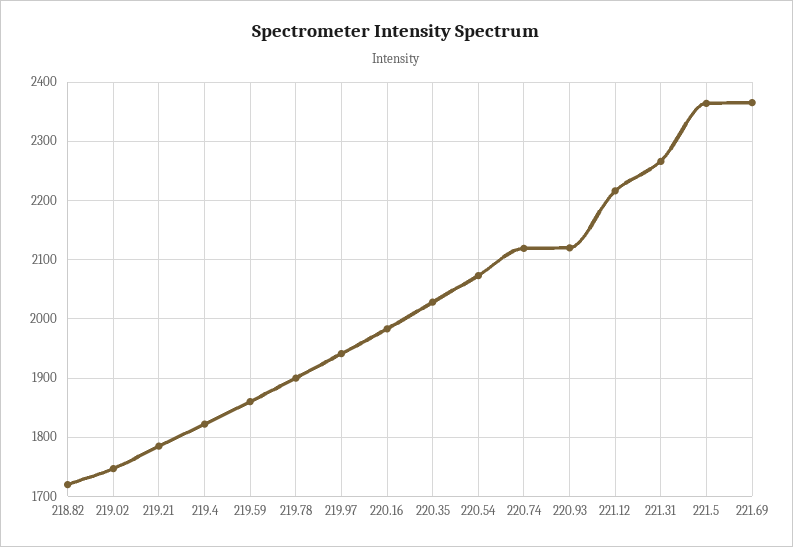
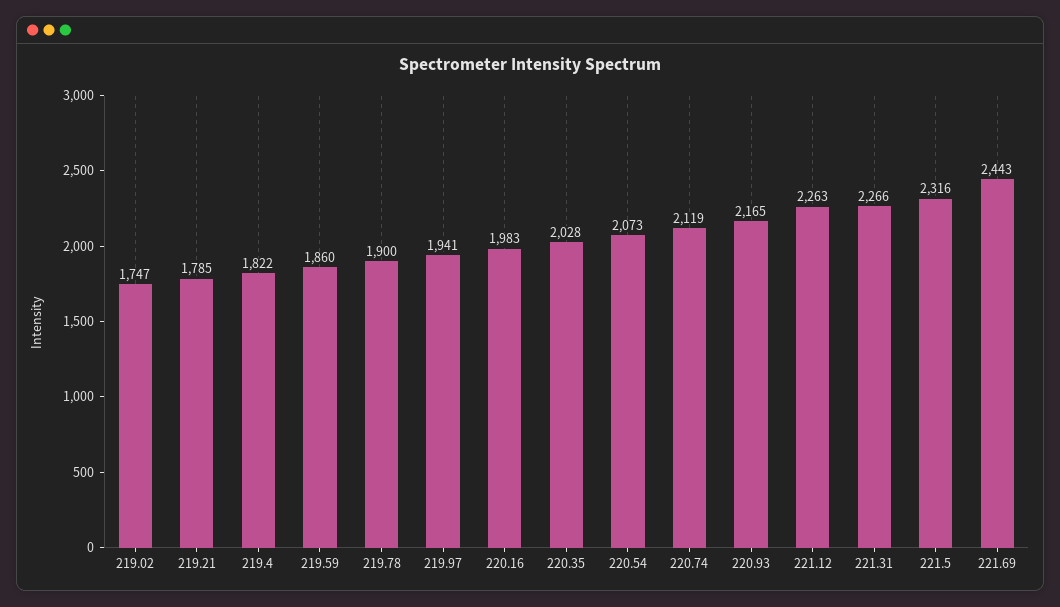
218.82: 1720 -> none
220.93: 2120 -> 2165
221.12: 2220 -> 2263
221.5: 2360 -> 2316
221.69: 2360 -> 2443

